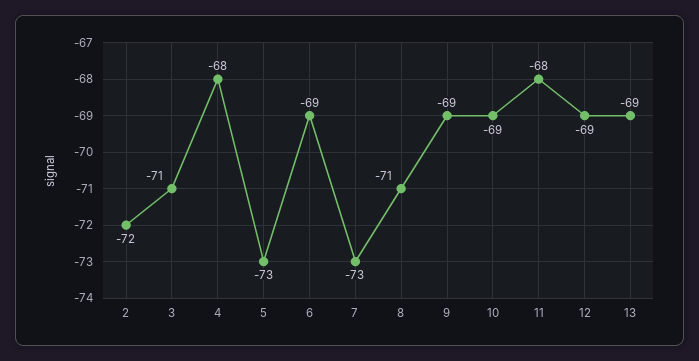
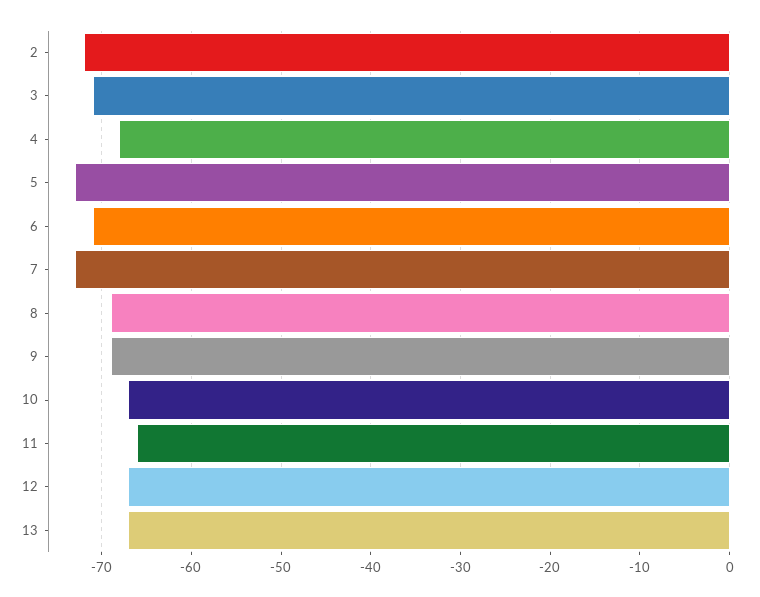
6: -69 -> -71
8: -71 -> -69
10: -69 -> -67
11: -68 -> -66
12: -69 -> -67
13: -69 -> -67

